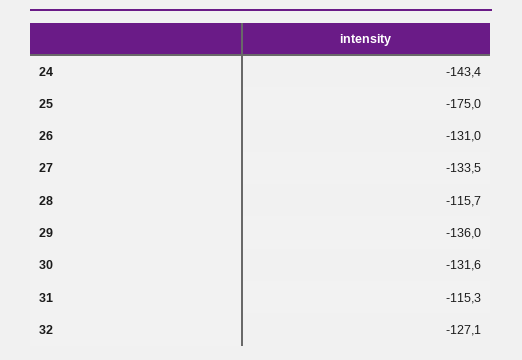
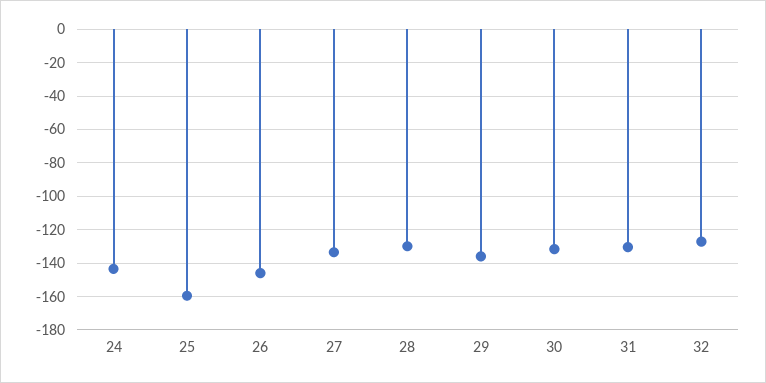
25: -175 -> -160
26: -131 -> -145
28: -115.7 -> -130
31: -115.3 -> -130

